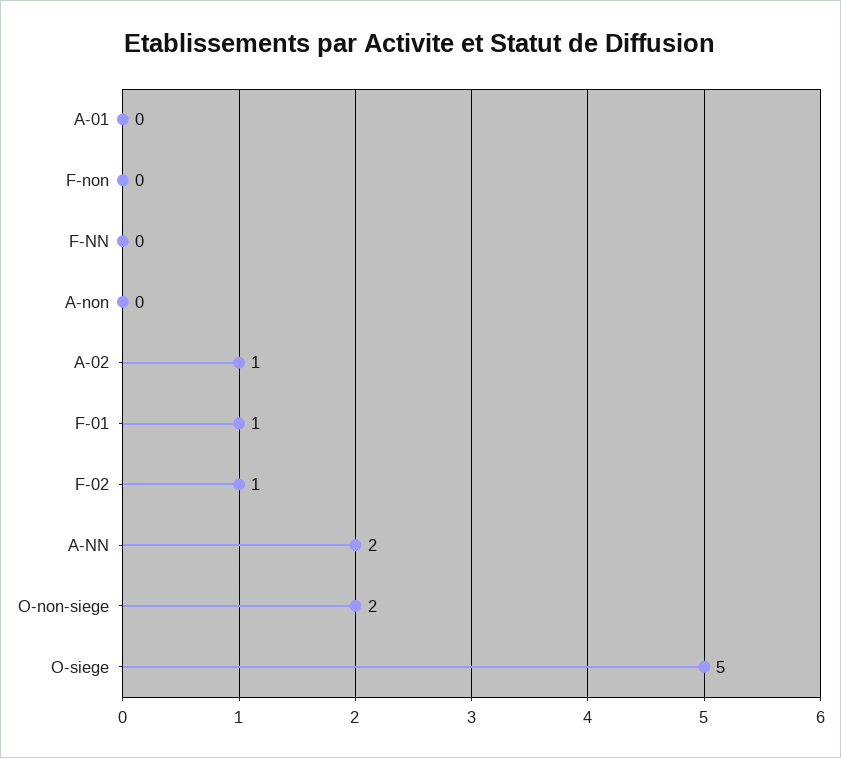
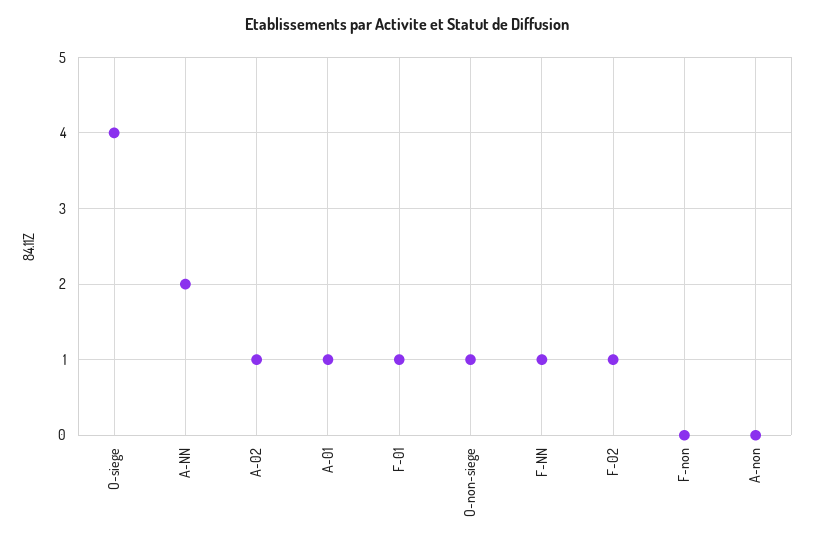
A-01: 0 -> 1
F-NN: 0 -> 1
O-non-siege: 2 -> 1
O-siege: 5 -> 4

